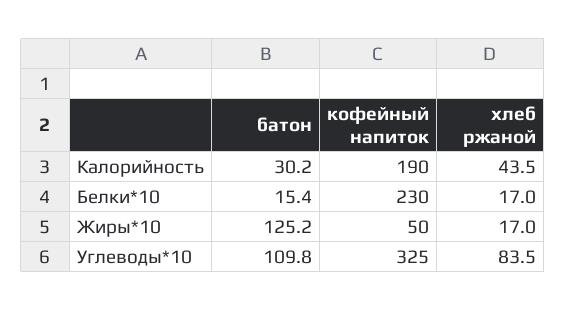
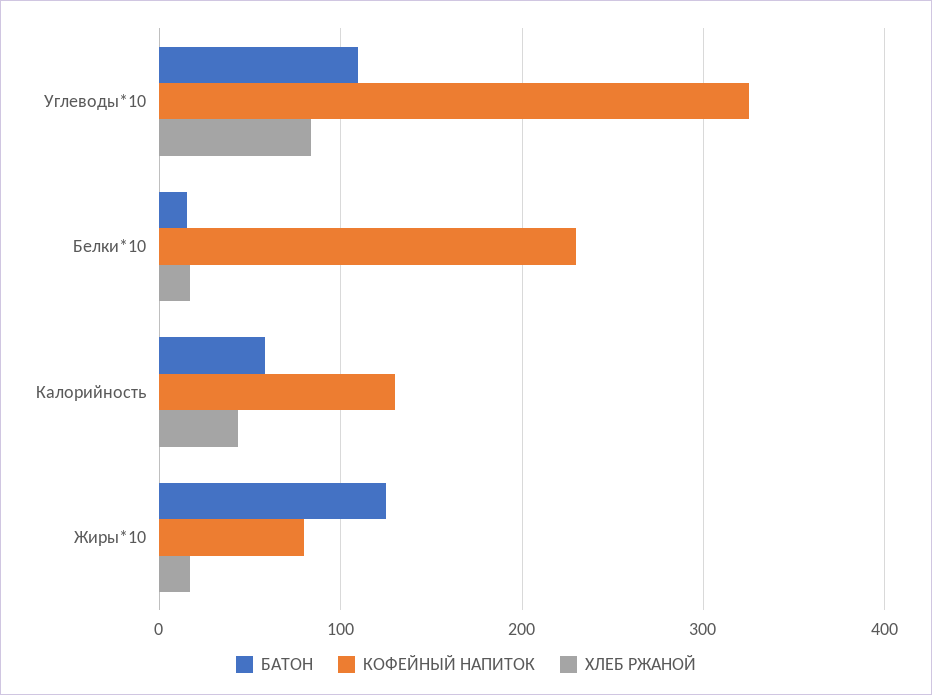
батон, Калорийность: 30.2 -> 60
кофейный напиток, Калорийность: 190 -> 130
кофейный напиток, Жиры*10: 50 -> 80

